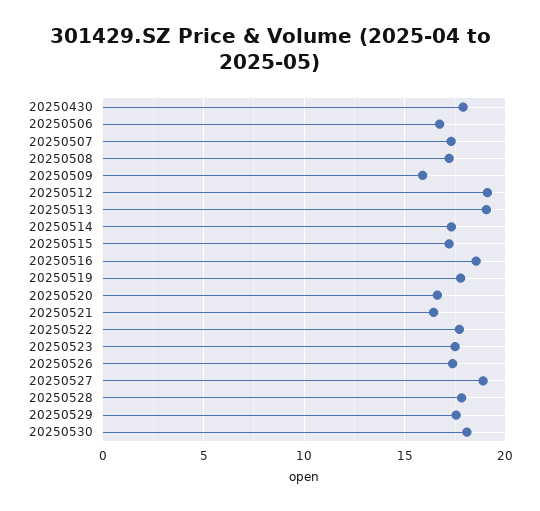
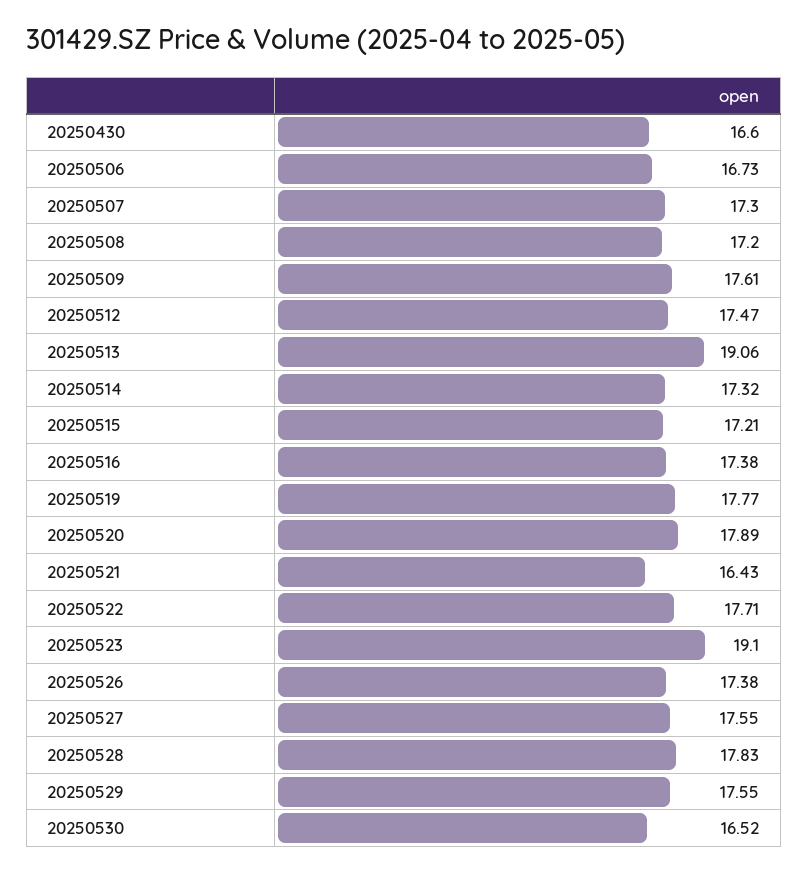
20250430: 18 -> 16.6
20250509: 16 -> 17.61
20250512: 19 -> 17.47
20250516: 18.5 -> 17.38
20250520: 16.5 -> 17.89
20250523: 17.5 -> 19.1
20250527: 19 -> 17.55
20250530: 18 -> 16.52

